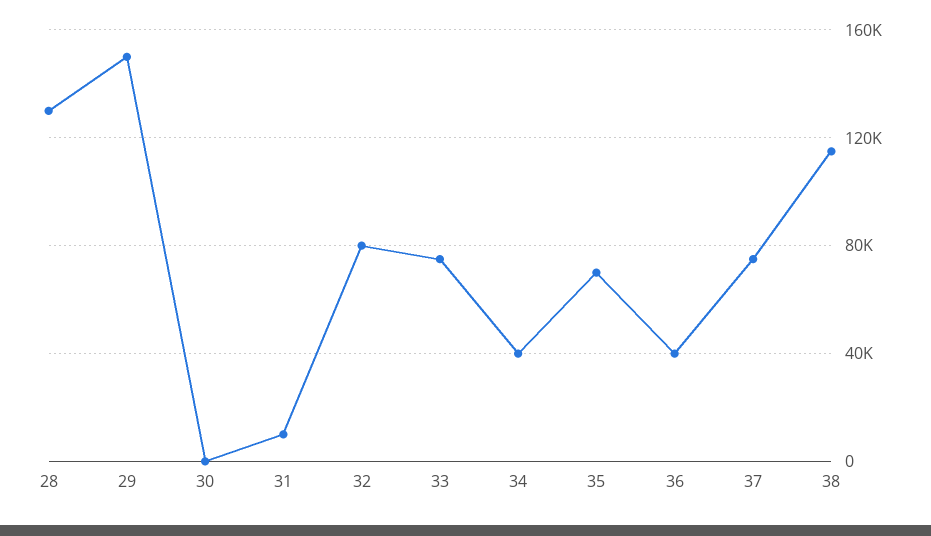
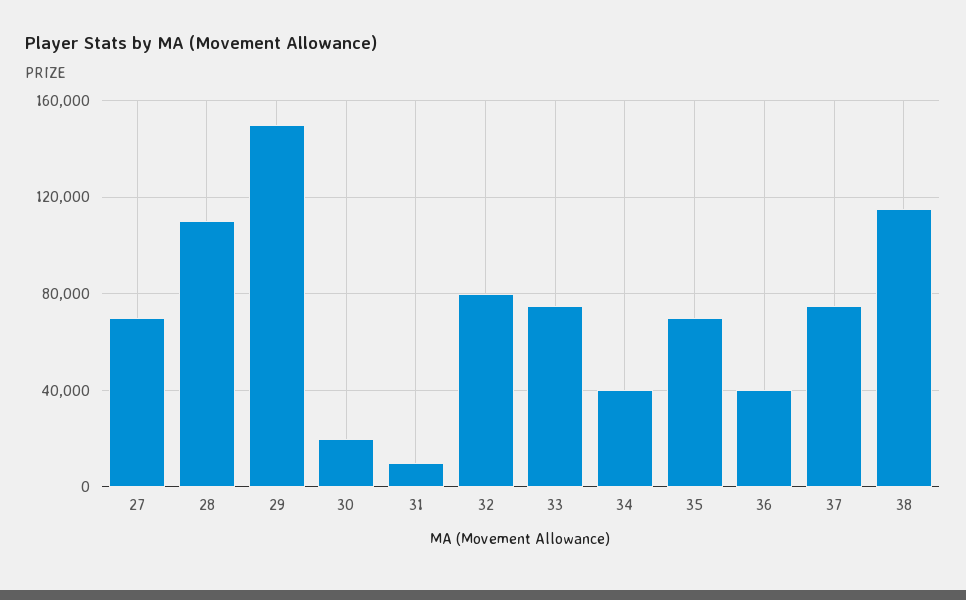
28: 130000 -> 110000
30: 0 -> 20000
27: none -> 70000

